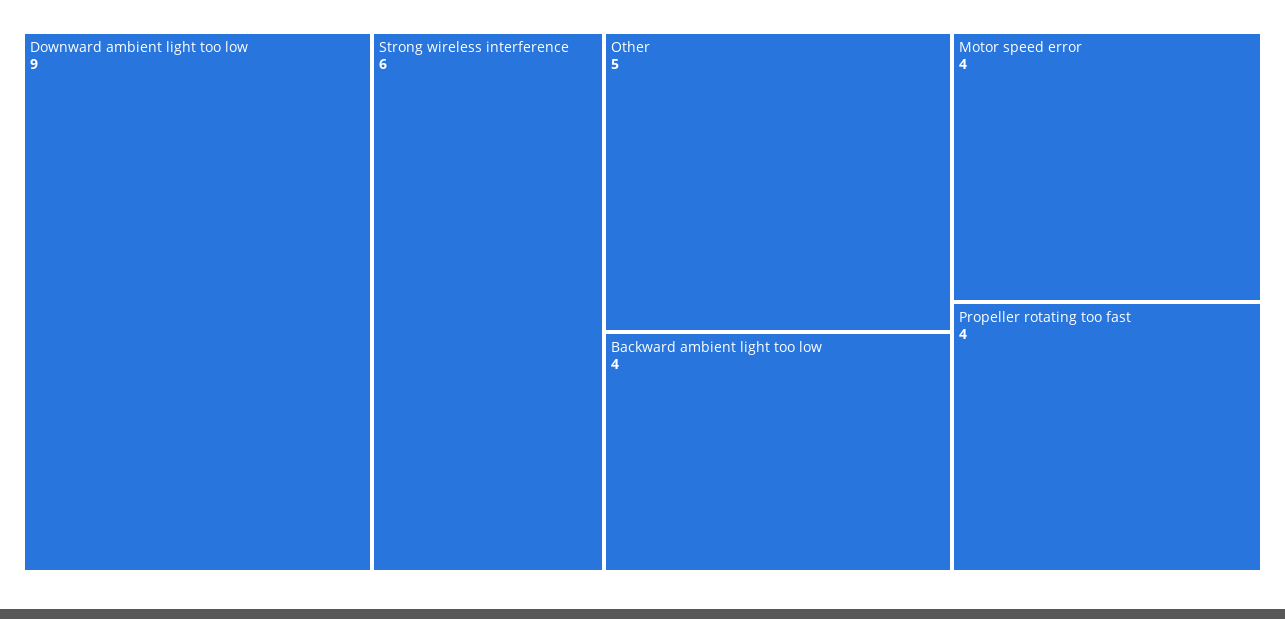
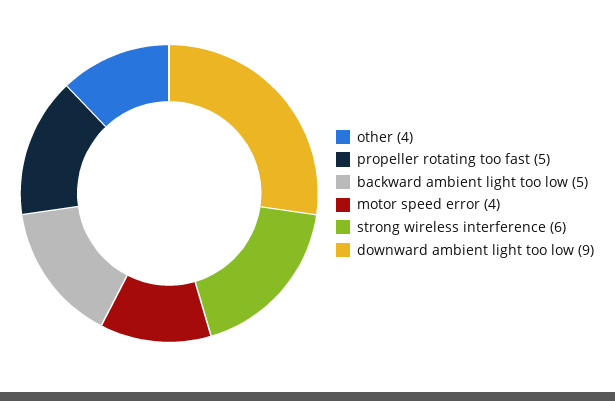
Other: 5 -> 4
Backward ambient light too low: 4 -> 5
Propeller rotating too fast: 4 -> 5

